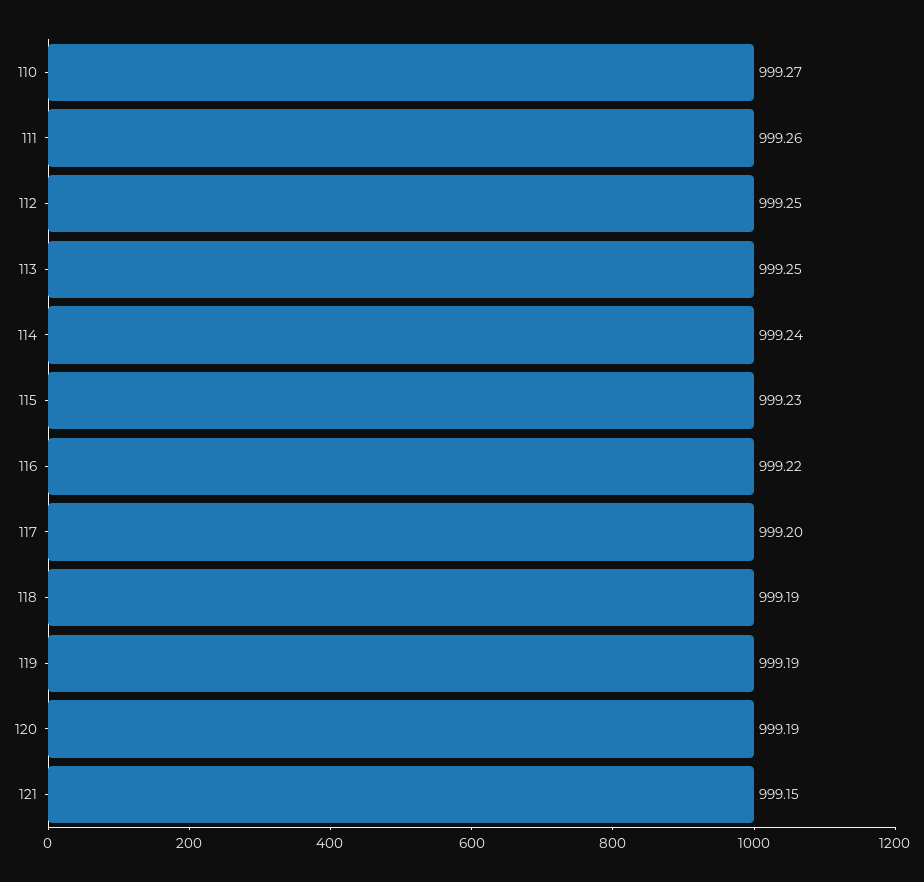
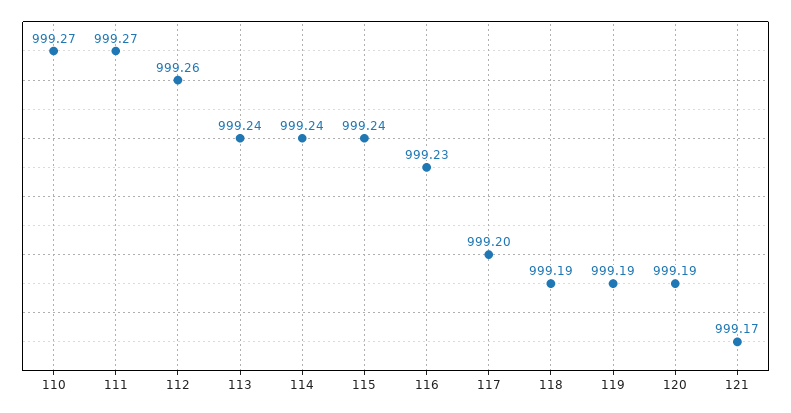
111: 999.26 -> 999.27
112: 999.25 -> 999.26
113: 999.25 -> 999.24
115: 999.23 -> 999.24
116: 999.22 -> 999.23
121: 999.15 -> 999.17

